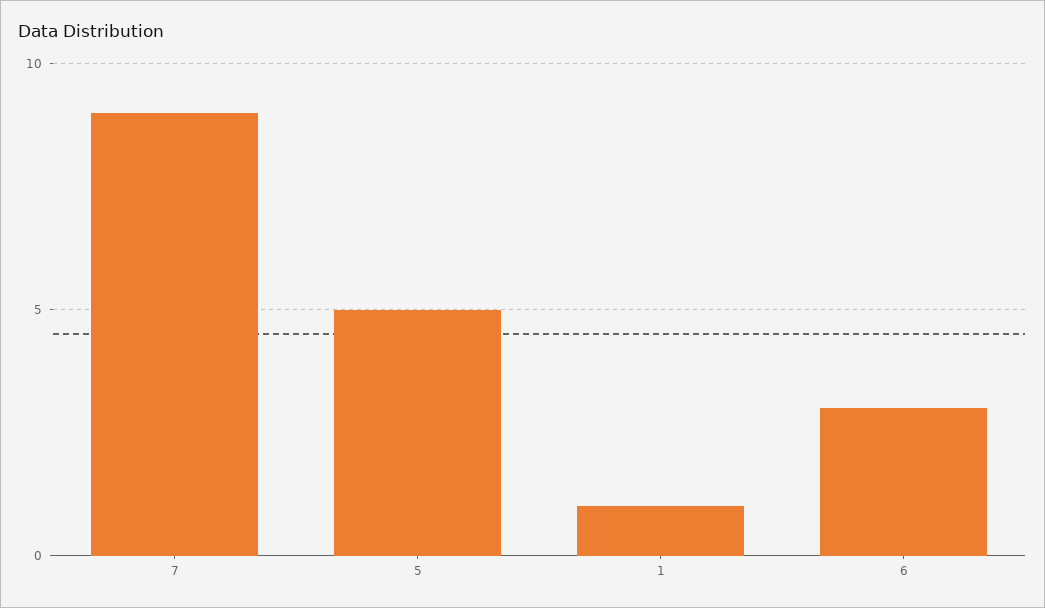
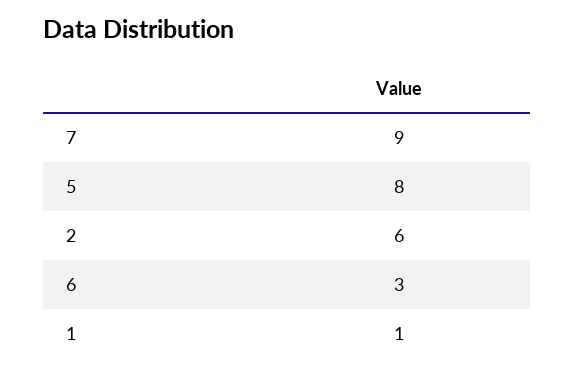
5: 5 -> 8
2: none -> 6

